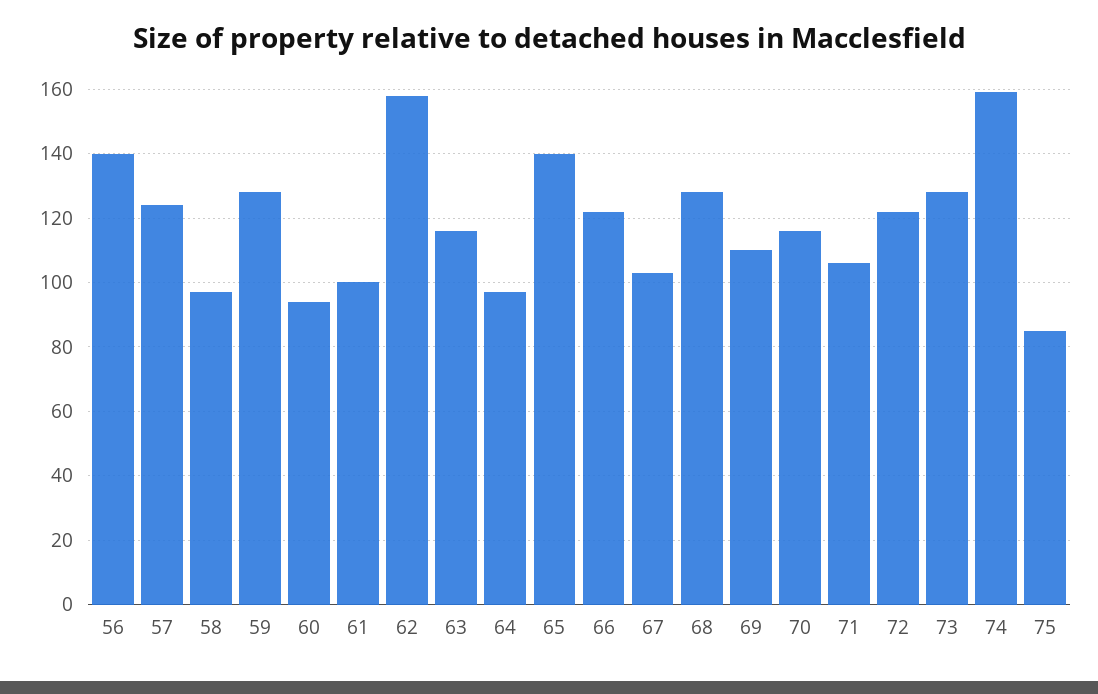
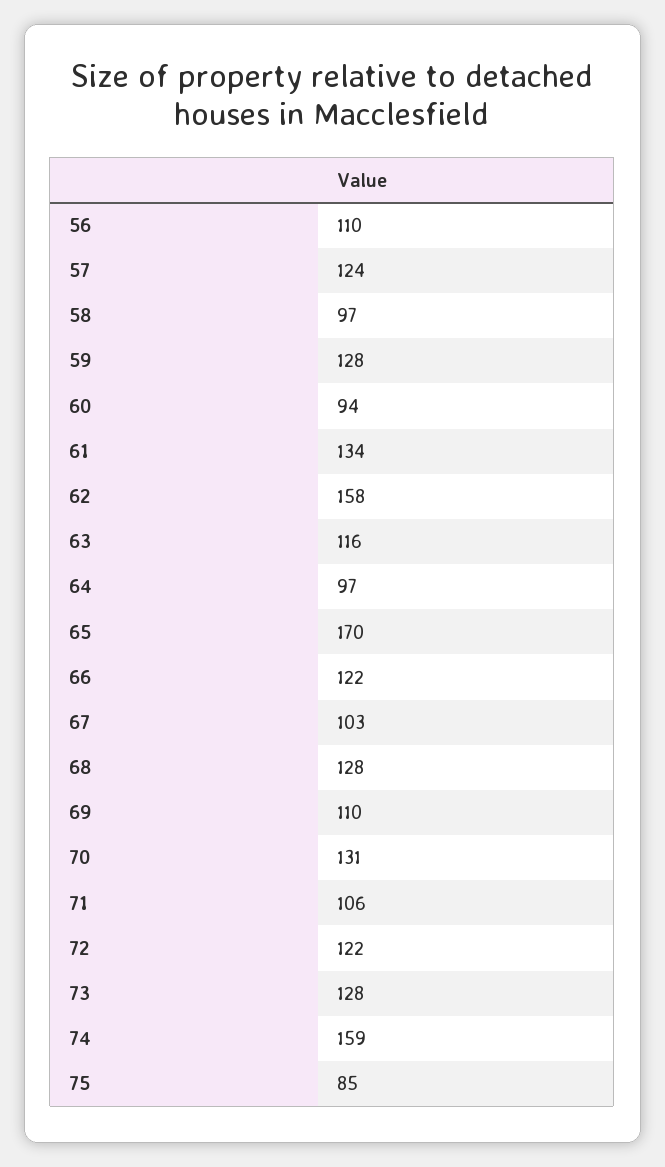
56: 140 -> 110
61: 100 -> 134
65: 140 -> 170
70: 115 -> 131

